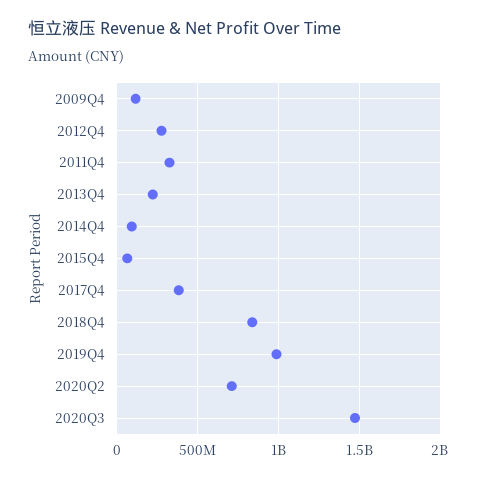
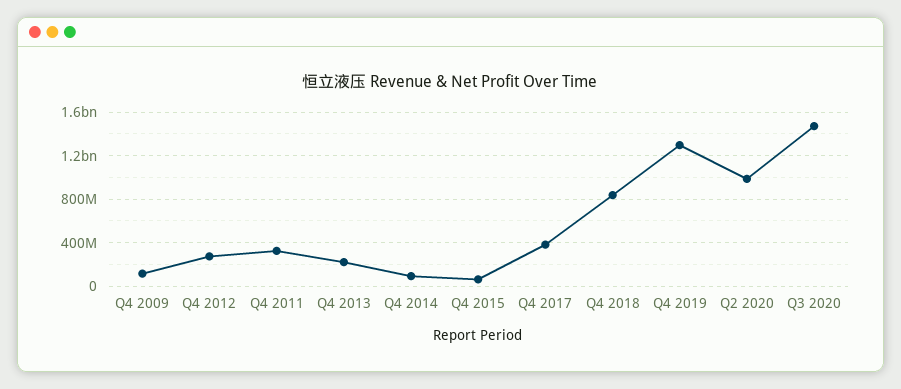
2019Q4: 1000000000 -> 1300000000
2020Q2: 700000000 -> 1000000000

